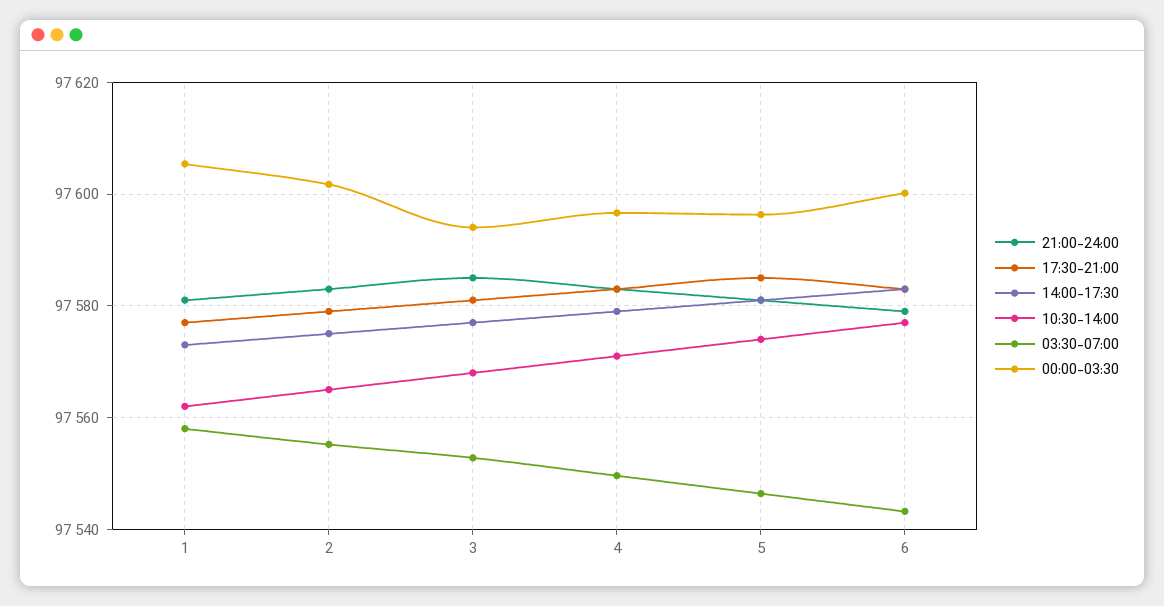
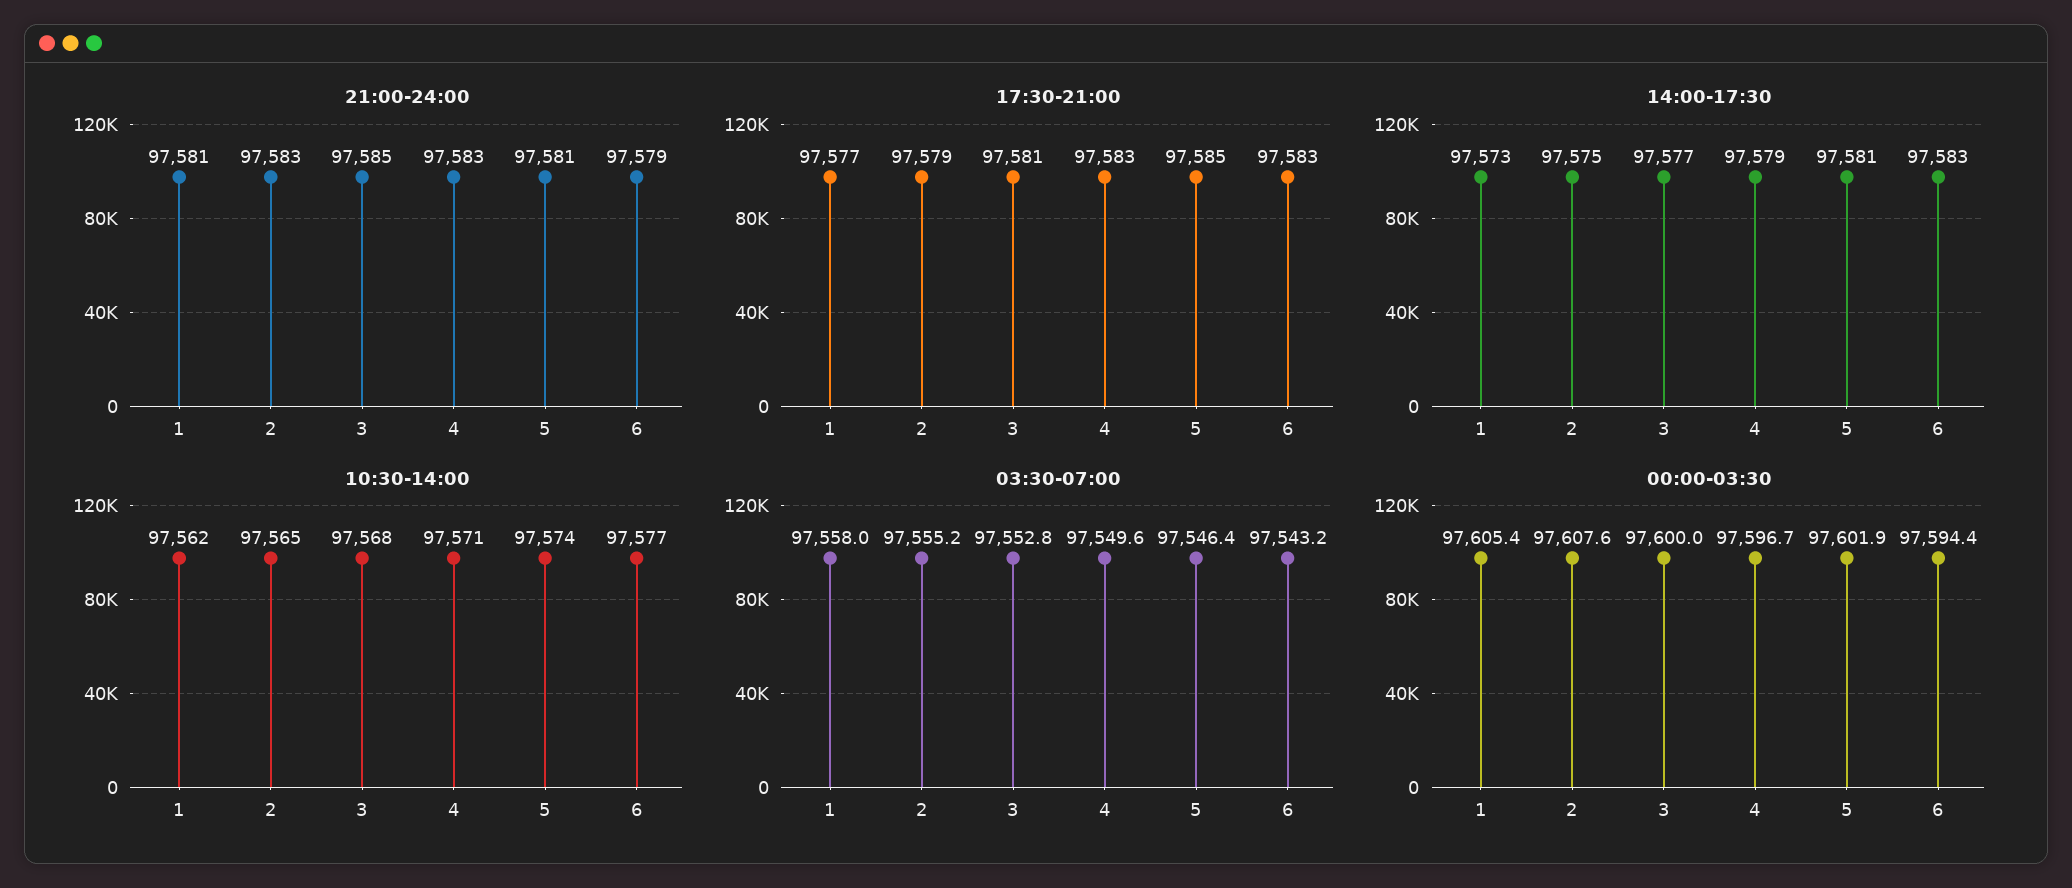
00:00-03:30, 2: 97602 -> 97607.6
00:00-03:30, 3: 97594 -> 97600
00:00-03:30, 5: 97596 -> 97601.9
00:00-03:30, 6: 97600 -> 97594.4

